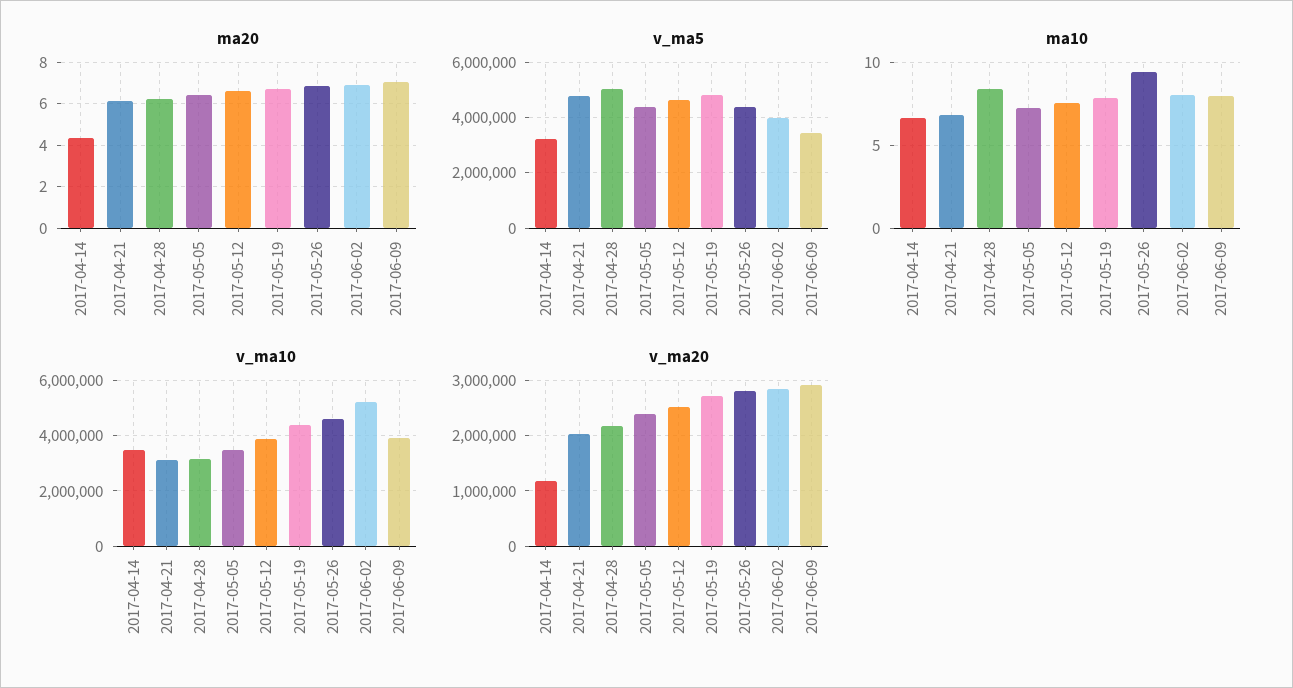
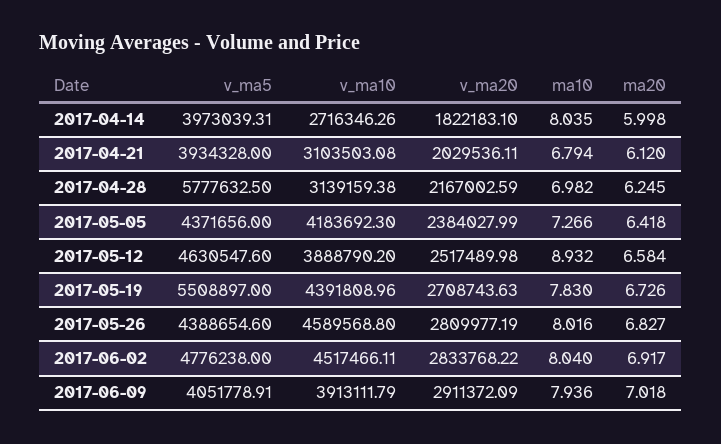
ma20, 2017-04-14: 4.5 -> 5.998
v_ma5, 2017-04-14: 3250000 -> 3973039.31
v_ma5, 2017-04-21: 4750000 -> 3934328
v_ma5, 2017-04-28: 5000000 -> 5777632.5
v_ma5, 2017-05-19: 4750000 -> 5508897
v_ma5, 2017-06-02: 4000000 -> 4776238
v_ma5, 2017-06-09: 3500000 -> 4051778.91
ma10, 2017-04-14: 6.5 -> 8.035
ma10, 2017-04-28: 8.5 -> 6.982
ma10, 2017-05-12: 7.5 -> 8.932
ma10, 2017-05-26: 9.5 -> 8.016
v_ma10, 2017-04-14: 3500000 -> 2716346.26
v_ma10, 2017-05-05: 3500000 -> 4183692.3
v_ma10, 2017-06-02: 5250000 -> 4517466.11
v_ma20, 2017-04-14: 1200000 -> 1822183.1

